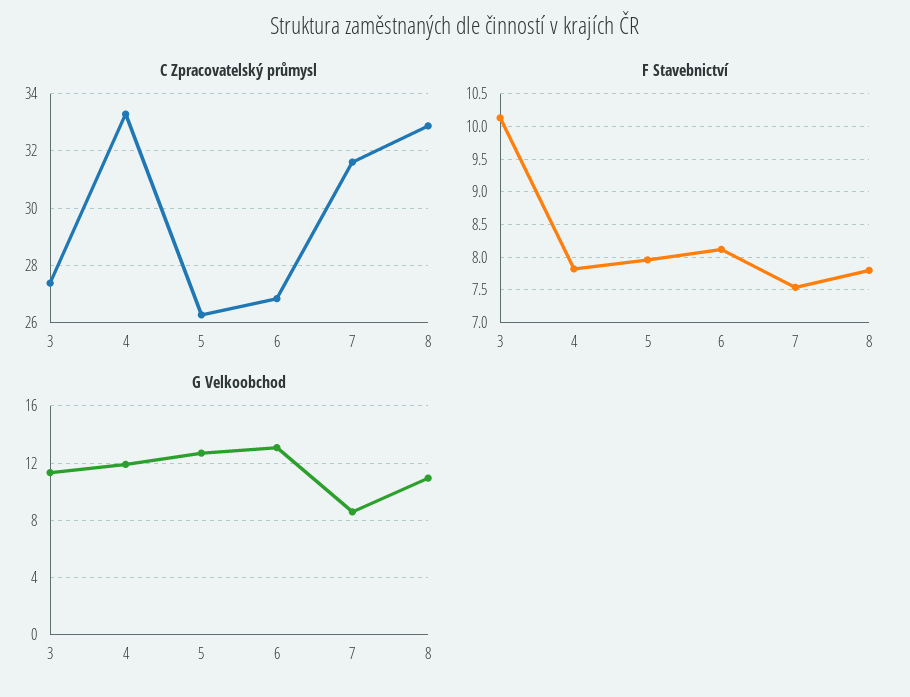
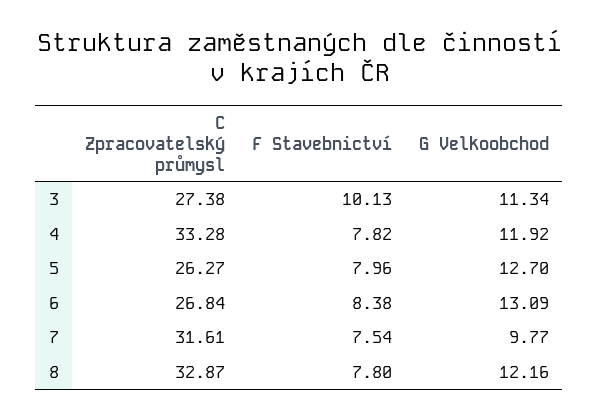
F Stavebnictví, 6: 8.1 -> 8.38
G Velkoobchod, 7: 8.5 -> 9.77
G Velkoobchod, 8: 11 -> 12.16

